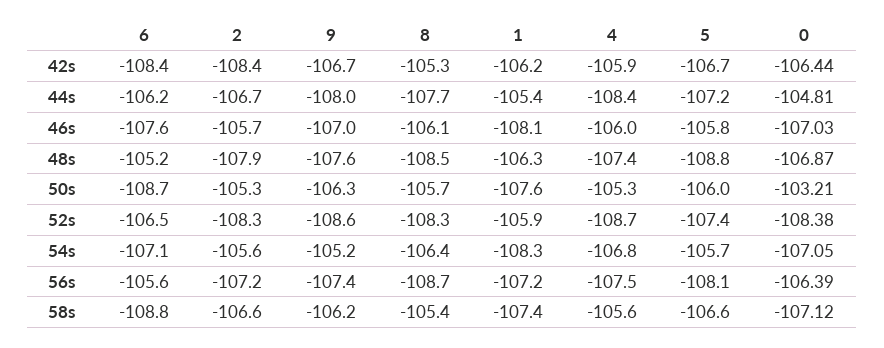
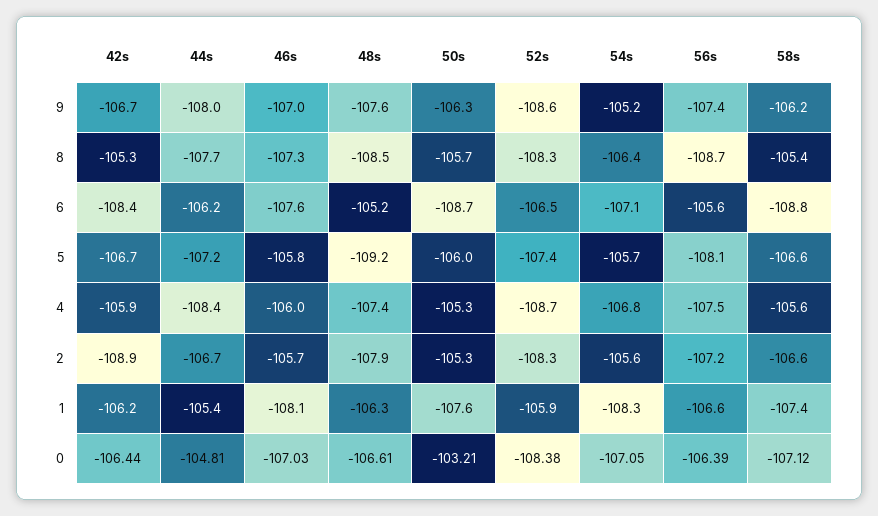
2, 42s: -108.4 -> -108.9
8, 46s: -106.1 -> -107.3
5, 48s: -108.8 -> -109.2
0, 48s: -106.87 -> -106.61
1, 56s: -107.2 -> -106.6

